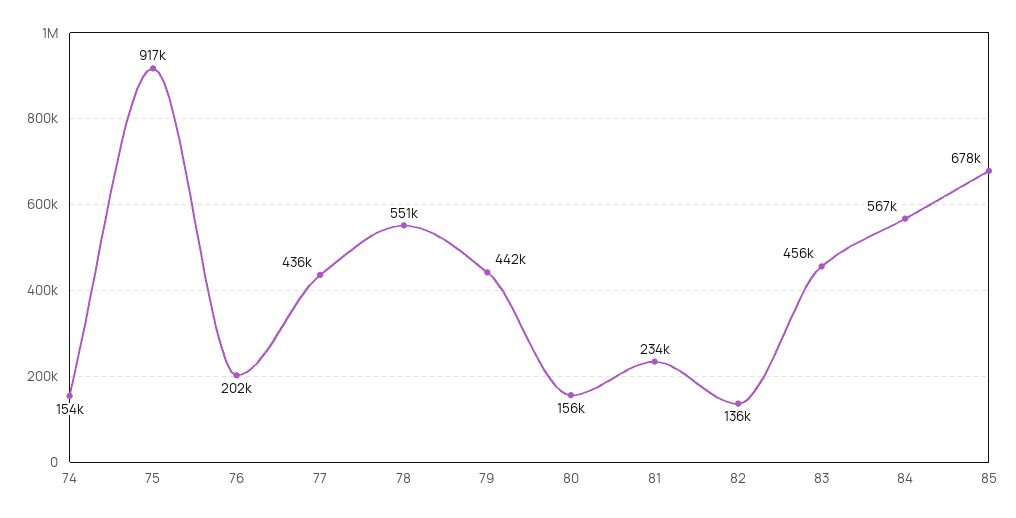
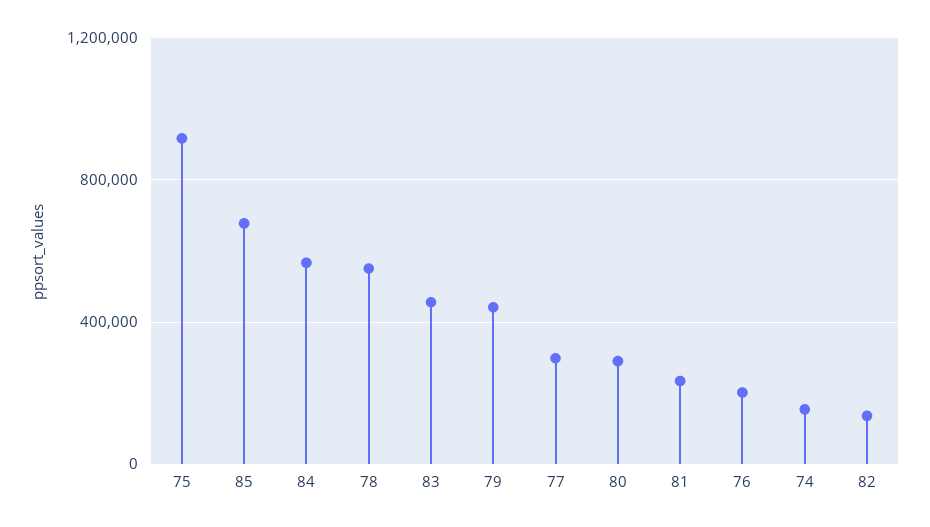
77: 436000 -> 300000
80: 156000 -> 300000

